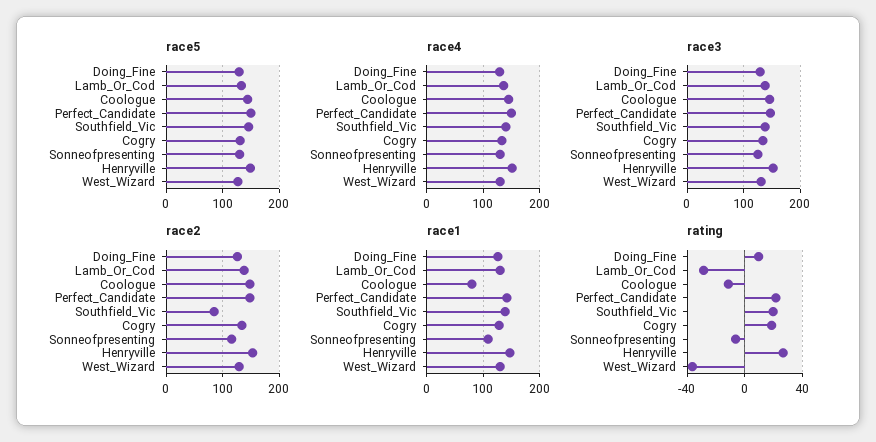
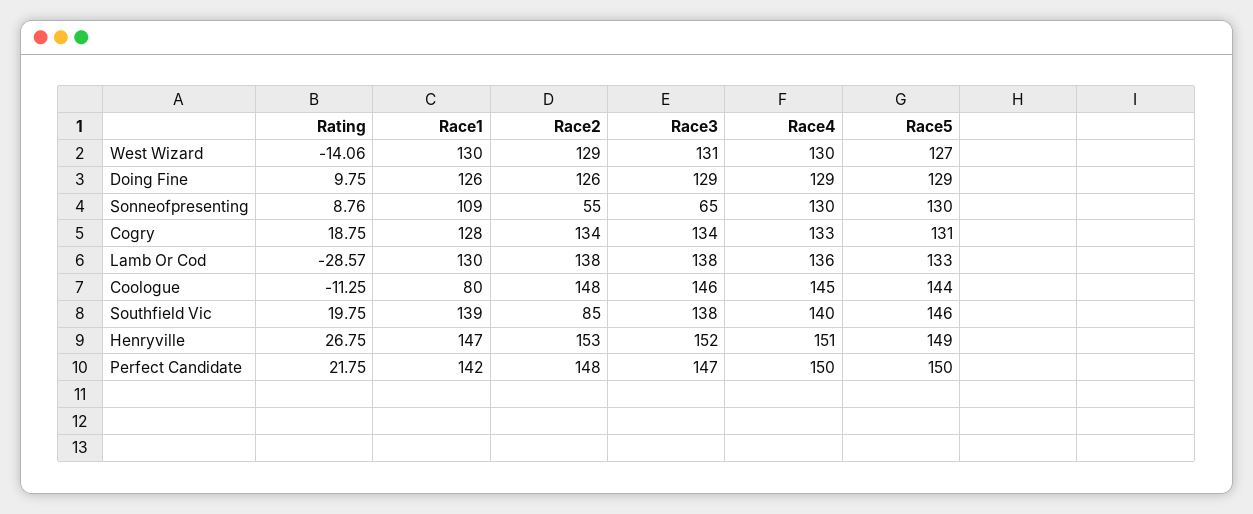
race3, Sonneofpresenting: 120 -> 65
race2, Sonneofpresenting: 120 -> 55
rating, Sonneofpresenting: -5 -> 8.76
rating, West_Wizard: -35 -> -14.06

